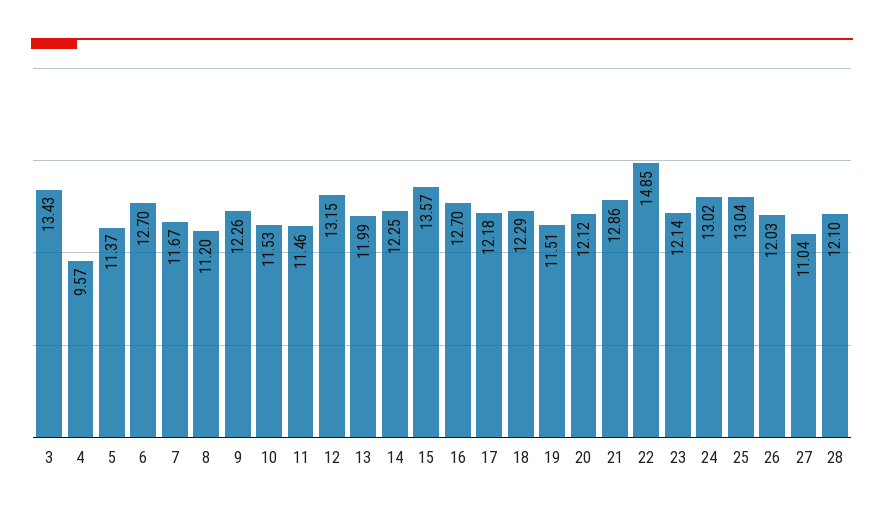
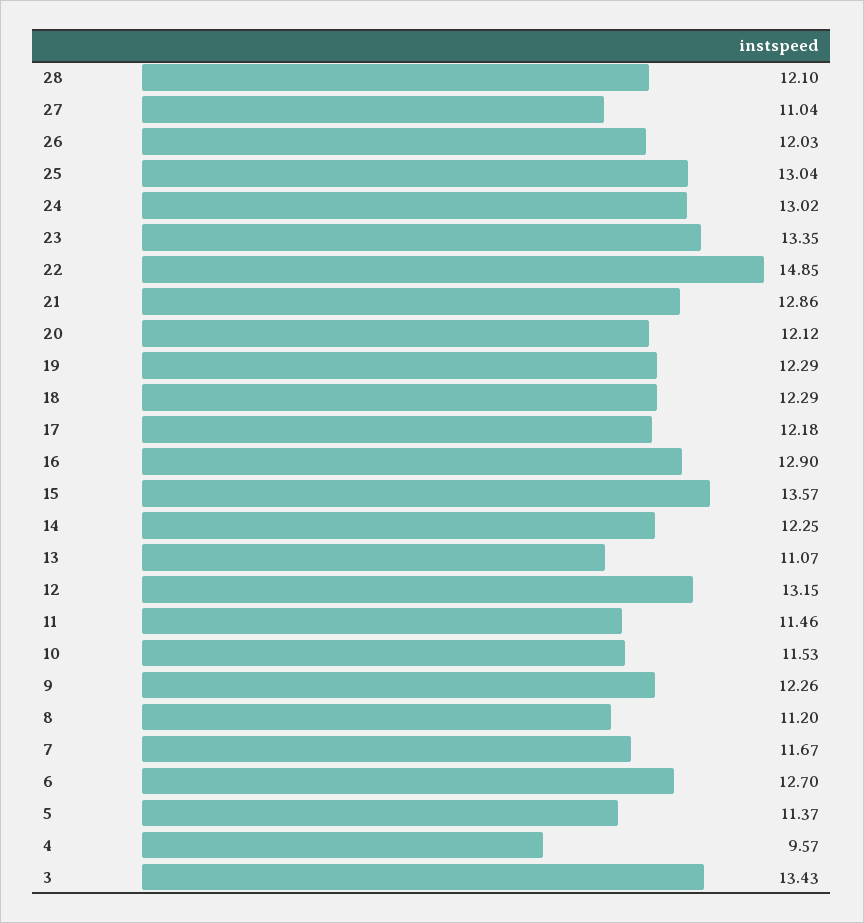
13: 11.99 -> 11.07
16: 12.7 -> 12.9
19: 11.51 -> 12.29
23: 12.14 -> 13.35

